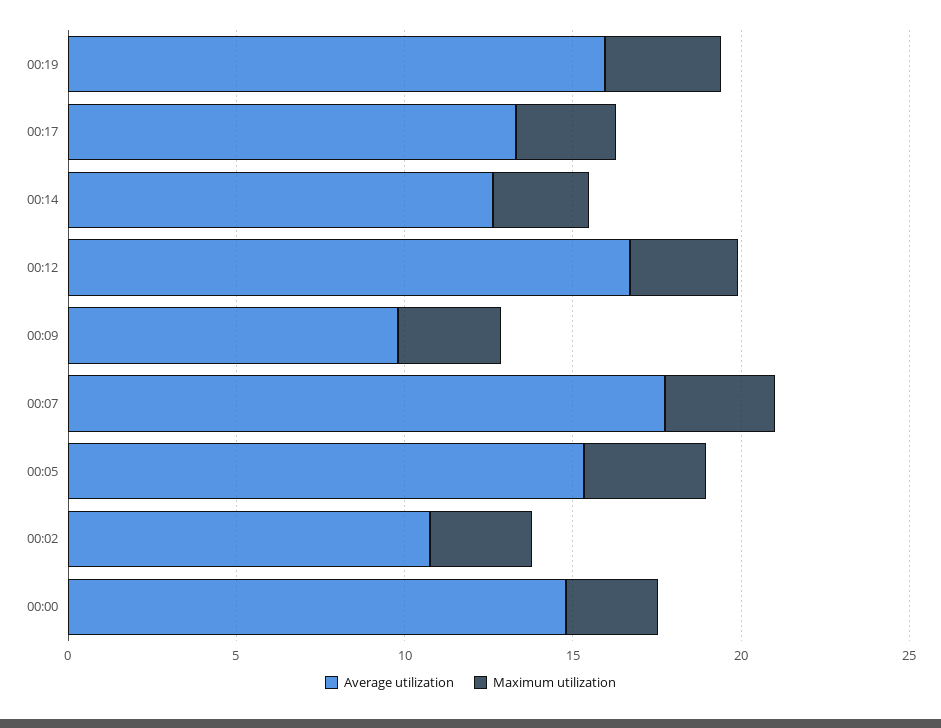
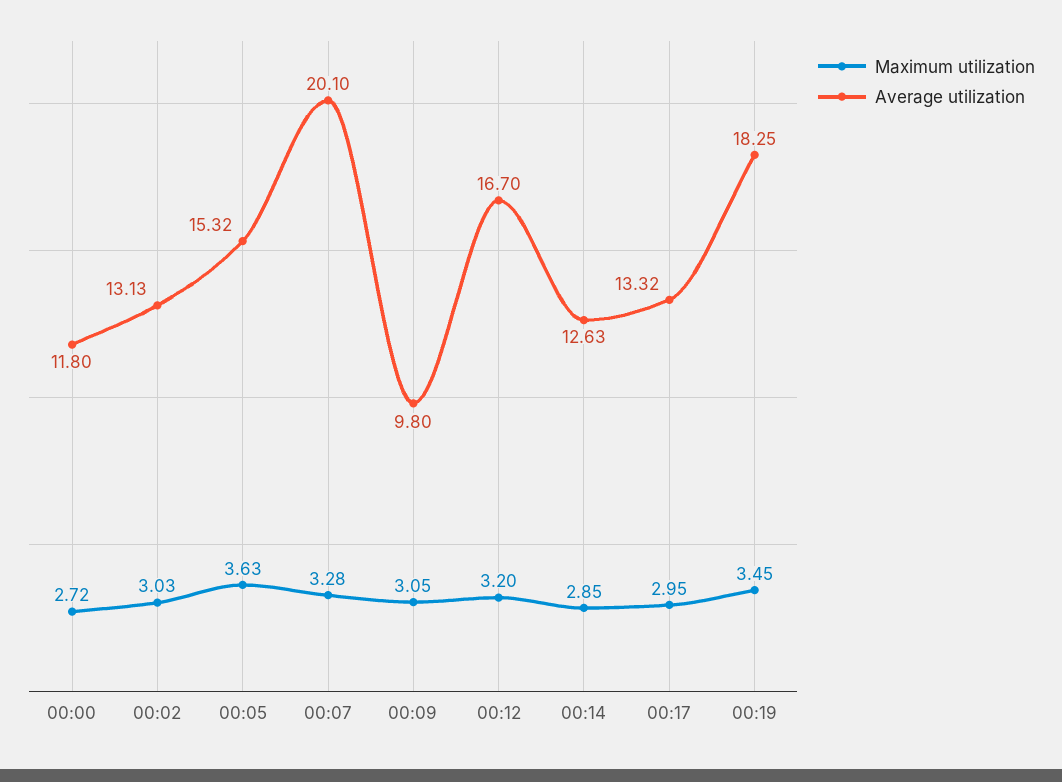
Average utilization, 00:19: 16 -> 18.25
Average utilization, 00:07: 18 -> 20.1
Average utilization, 00:02: 11 -> 13.13
Average utilization, 00:00: 15 -> 11.8

